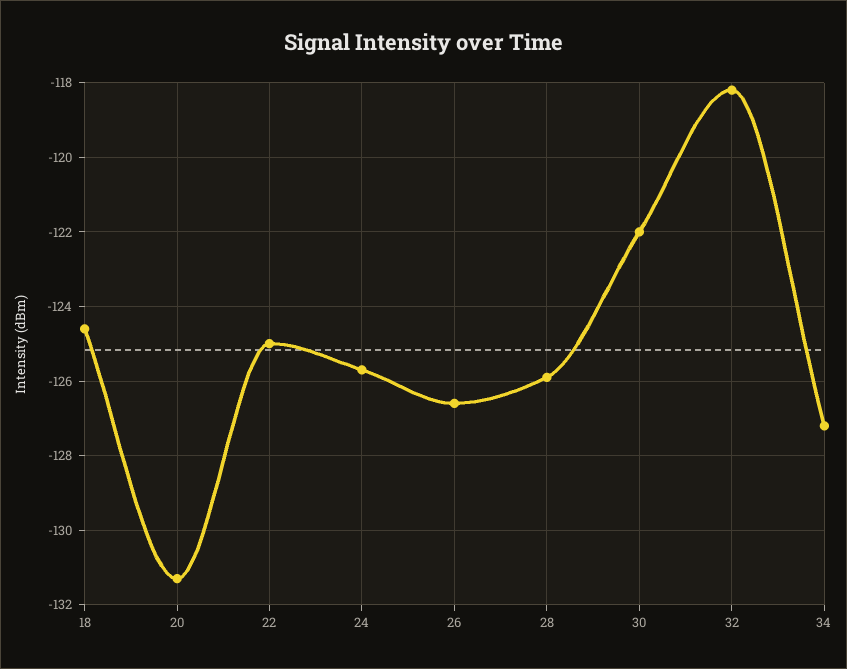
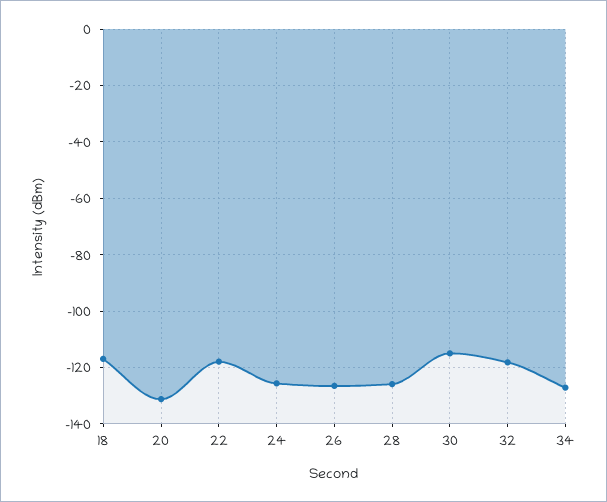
18: -124.5 -> -117.5
22: -125 -> -117.5
30: -122 -> -115

